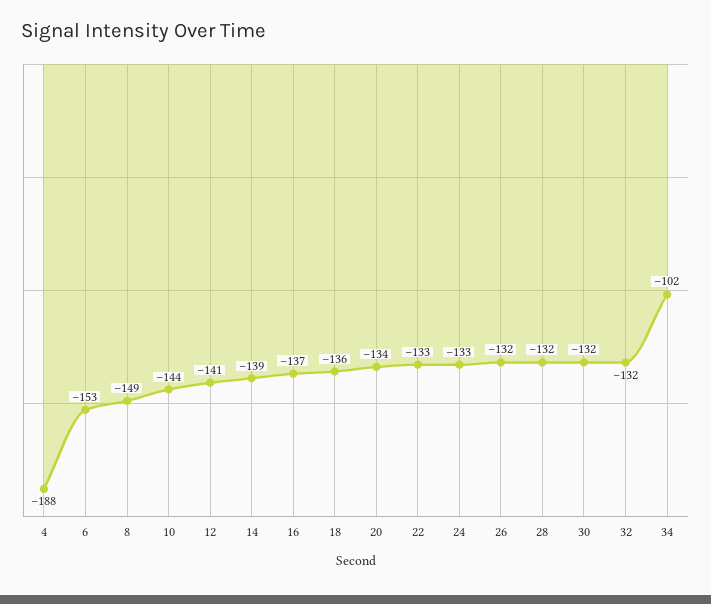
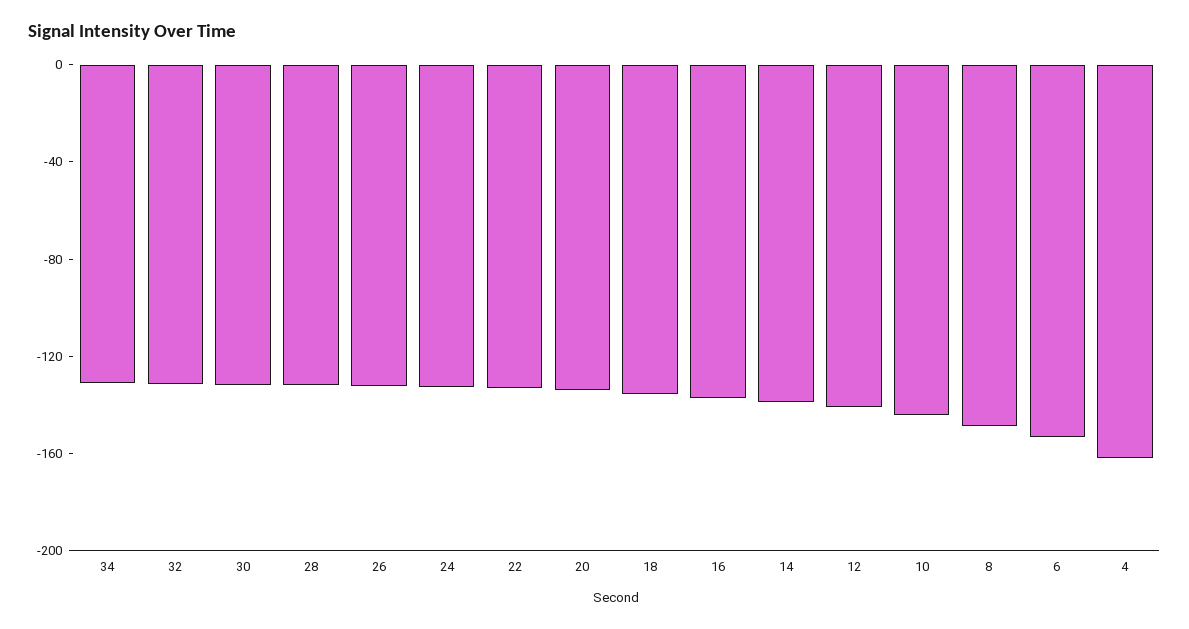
4: -188 -> -160
34: -102 -> -130

